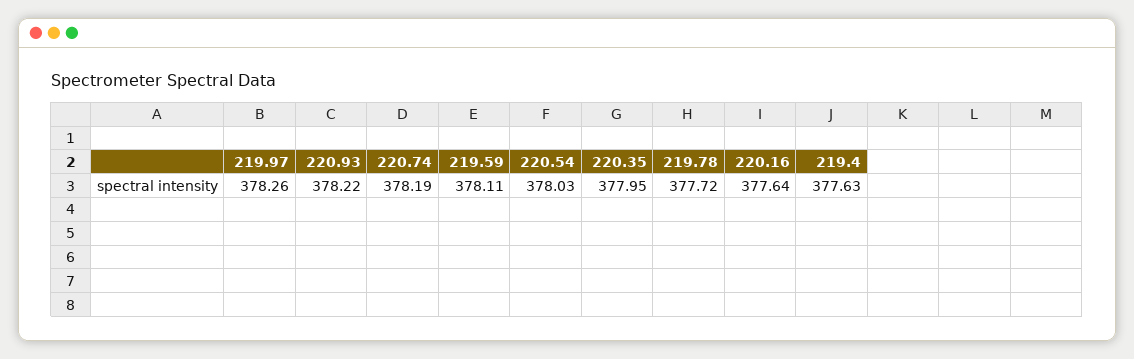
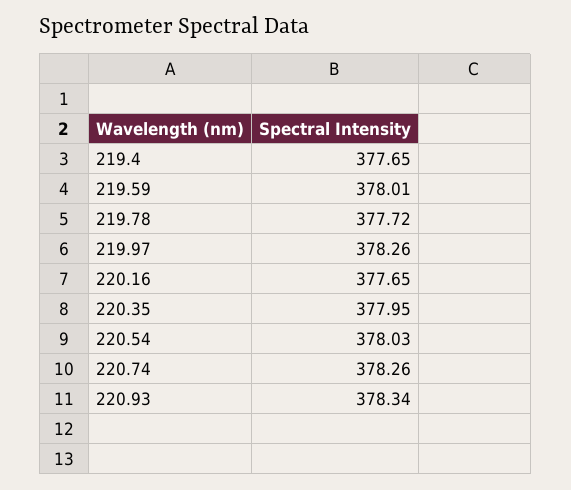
220.93: 378.22 -> 378.34
220.74: 378.19 -> 378.26
219.59: 378.11 -> 378.01
220.16: 377.64 -> 377.65
219.4: 377.63 -> 377.65

